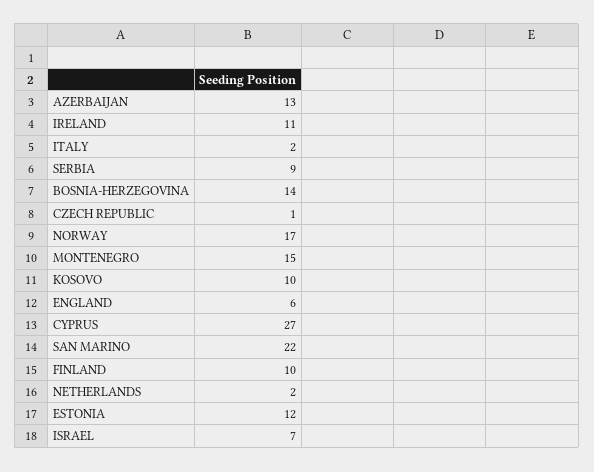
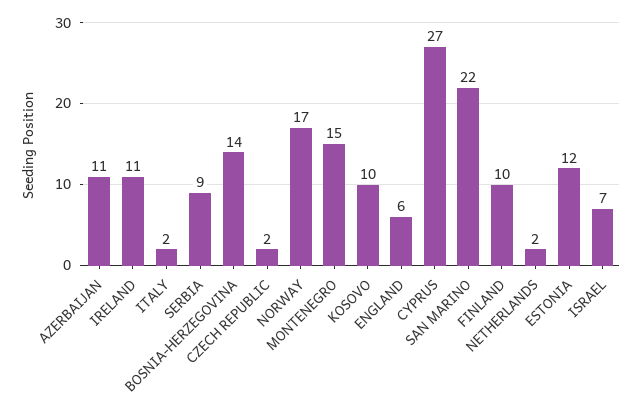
AZERBAIJAN: 13 -> 11
CZECH REPUBLIC: 1 -> 2

